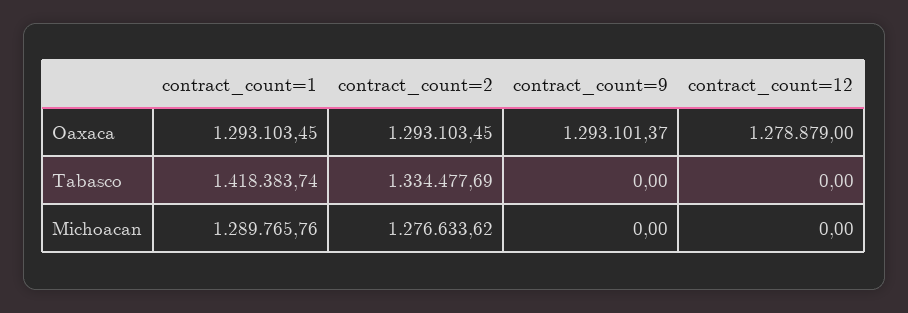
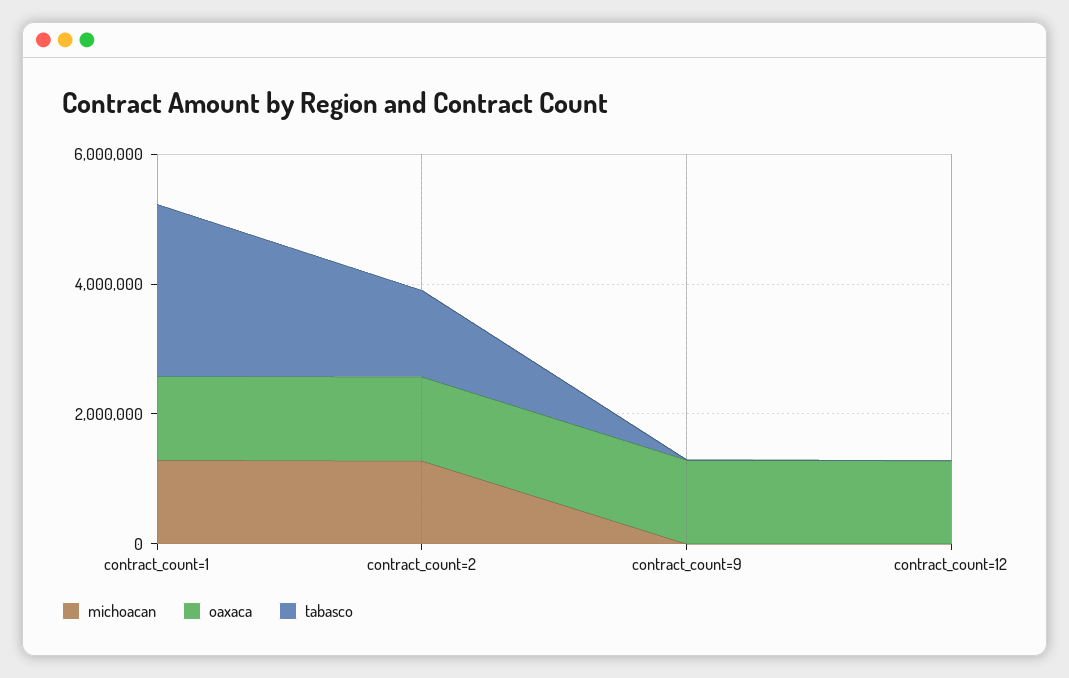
Tabasco, contract_count=1: 1418383.74 -> 2500000

